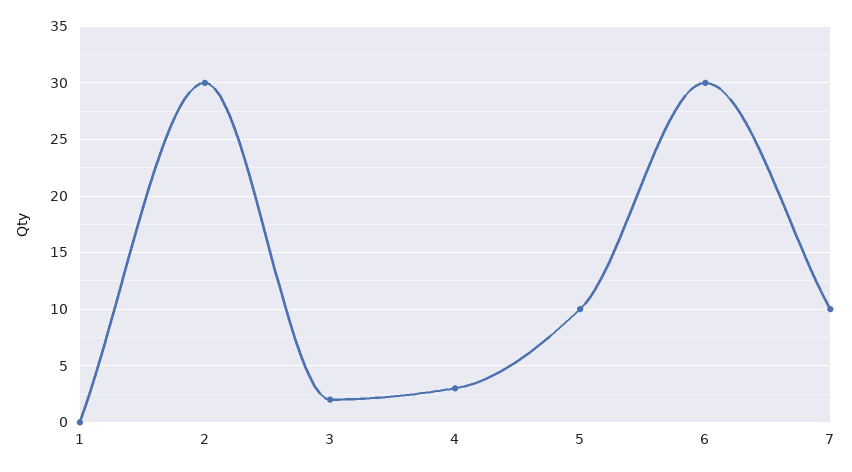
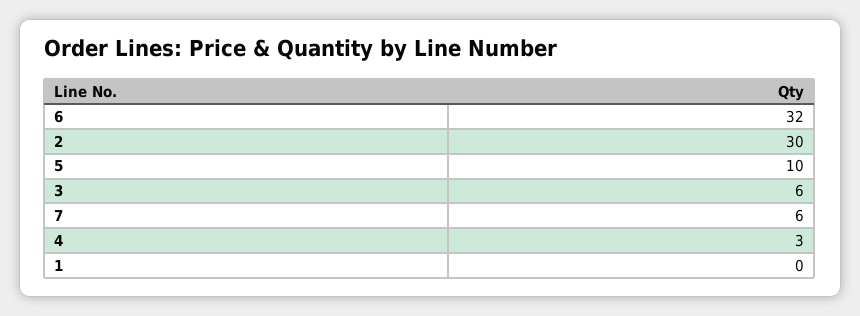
3: 2 -> 6
6: 30 -> 32
7: 10 -> 6

